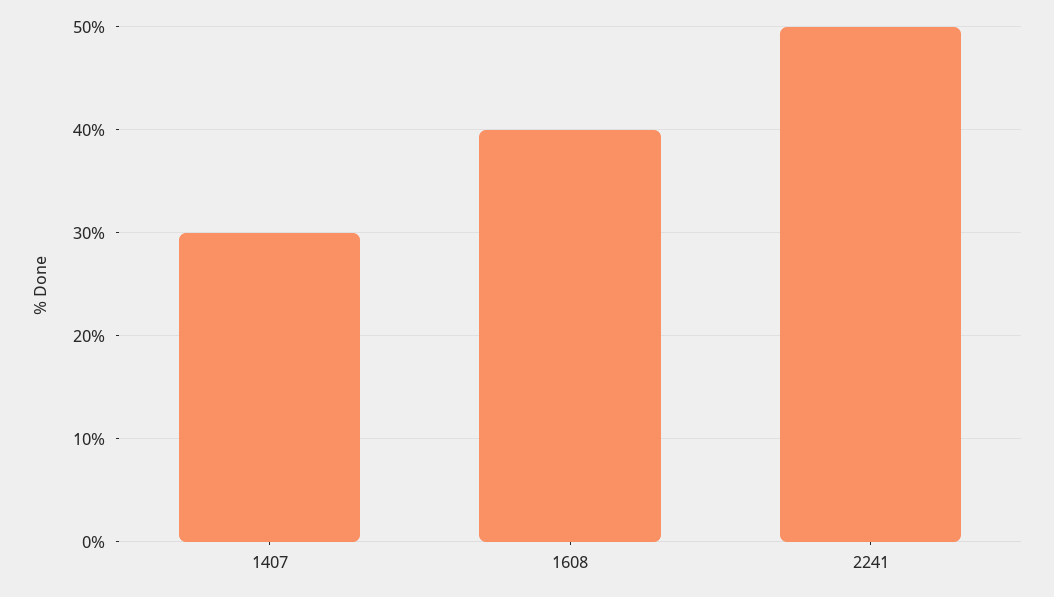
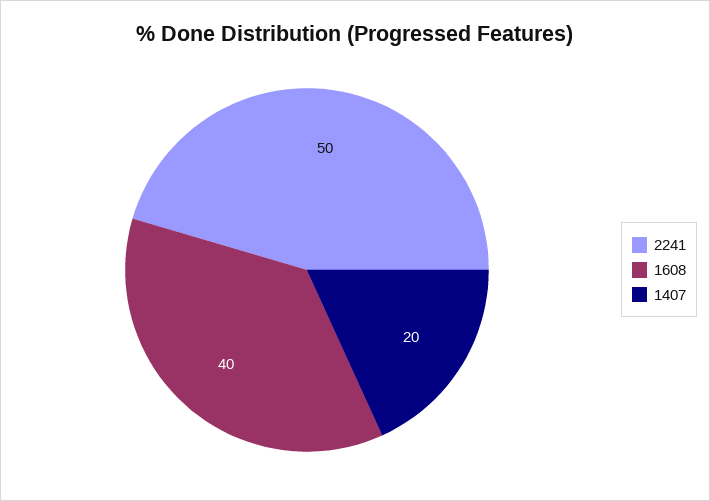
1407: 30 -> 20

